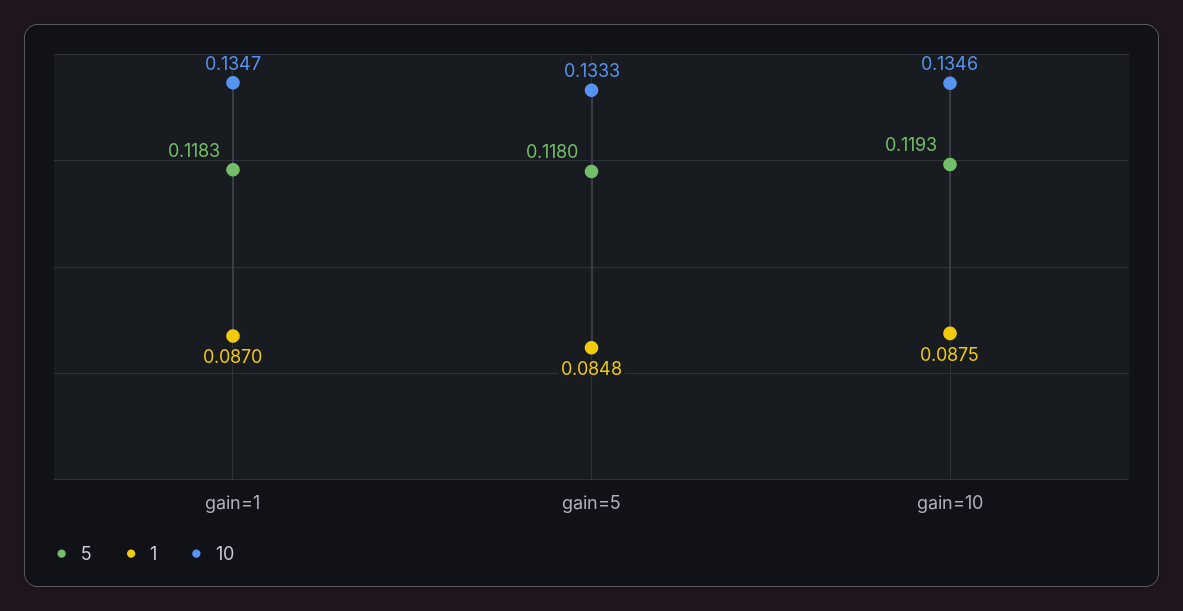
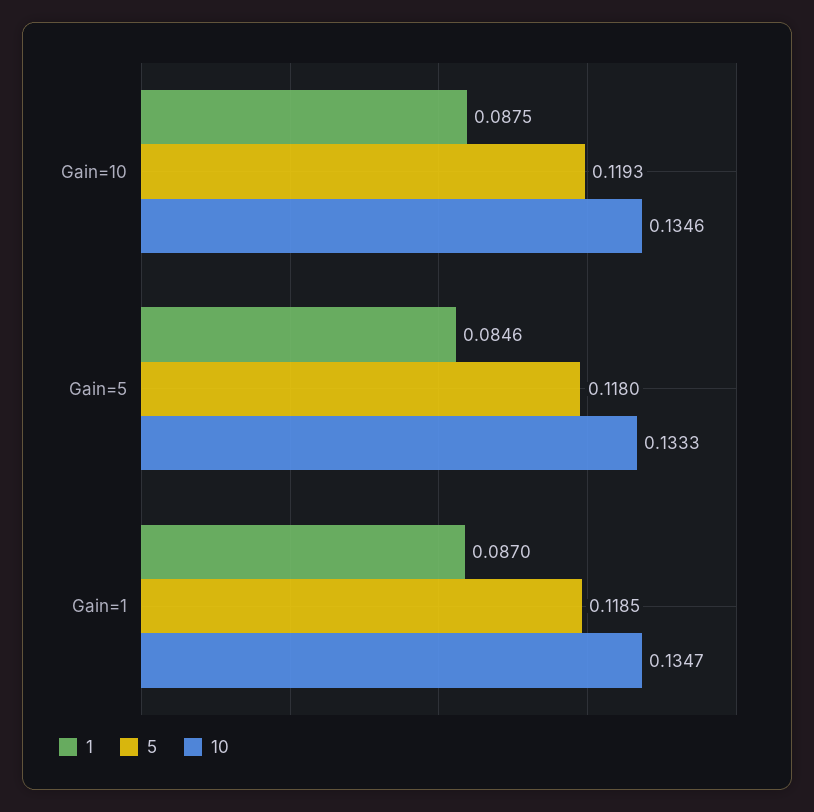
5, gain=1: 0.1183 -> 0.1185
1, gain=5: 0.0848 -> 0.0846

